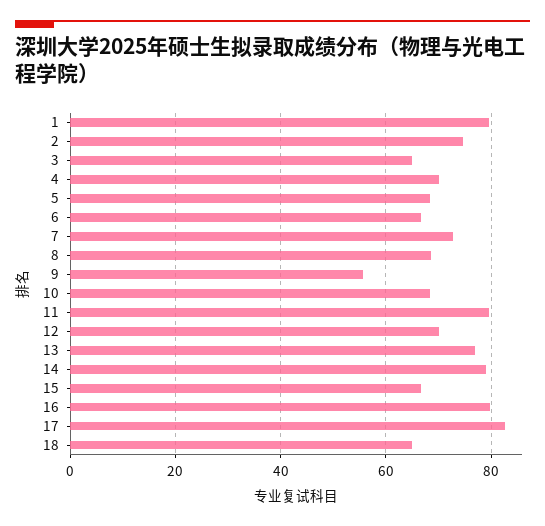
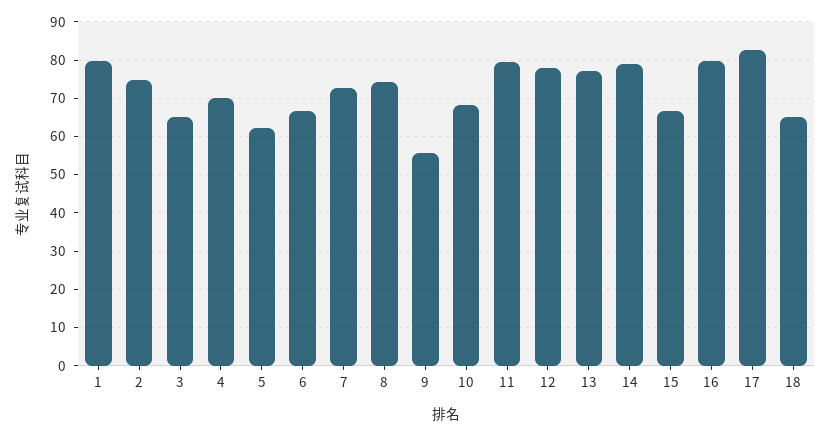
5: 68 -> 62
8: 68 -> 74
12: 70 -> 78

